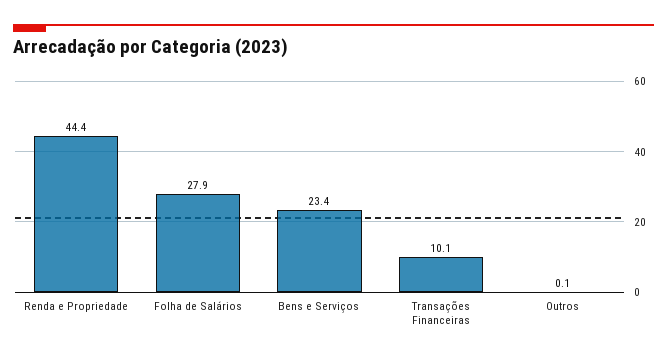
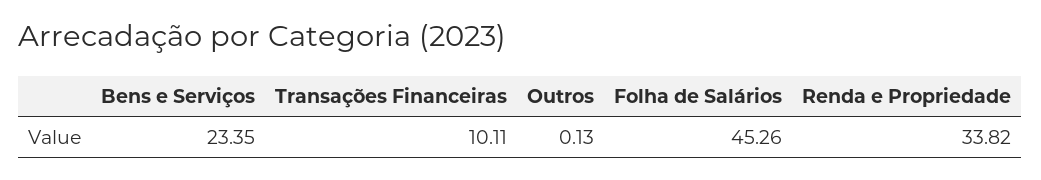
Renda e Propriedade: 44.4 -> 33.82
Folha de Salários: 27.9 -> 45.26

